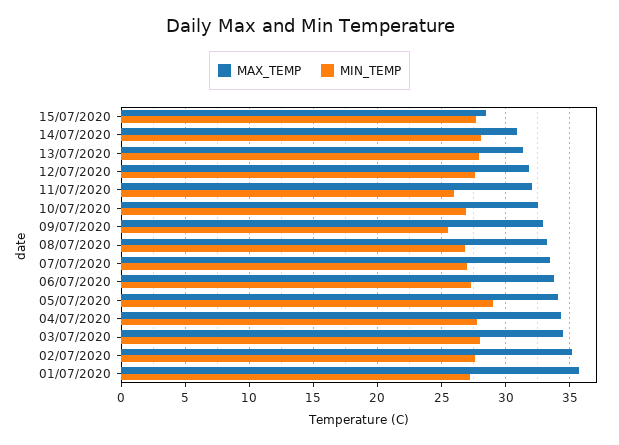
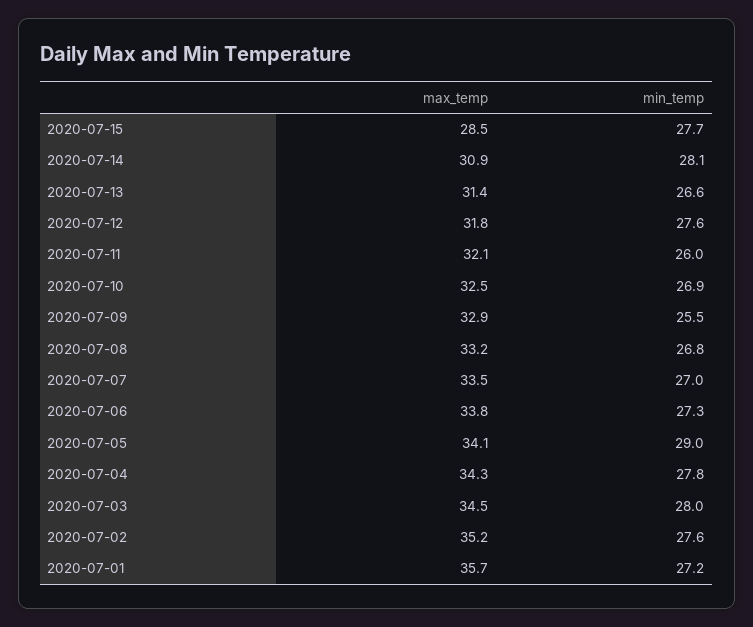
MIN_TEMP, 13/07/2020: 28 -> 26.6

